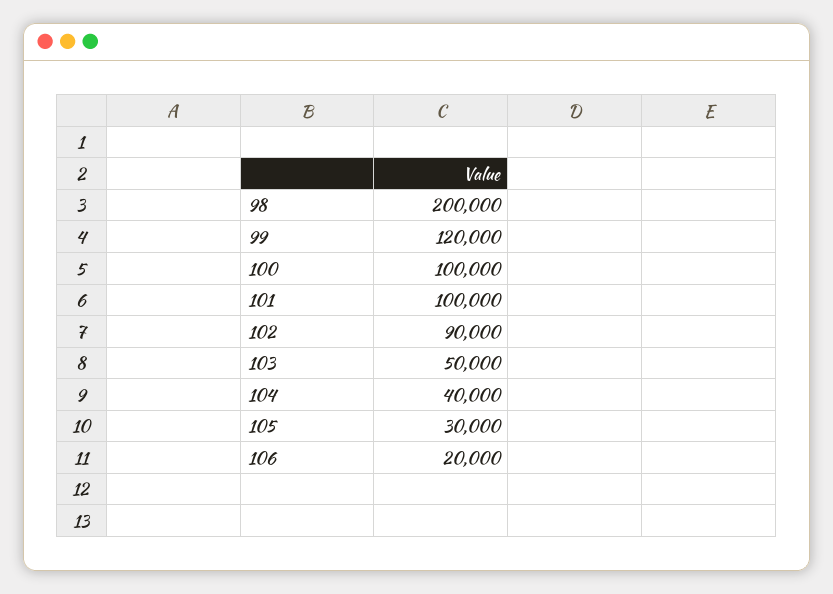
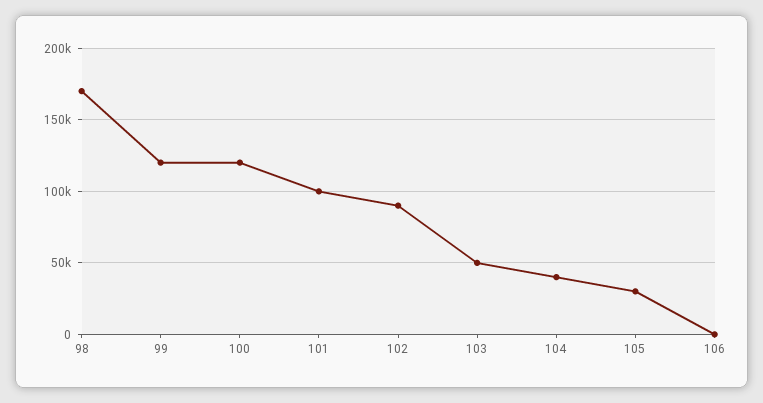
98: 200000 -> 170000
100: 100000 -> 120000
106: 20000 -> 0

